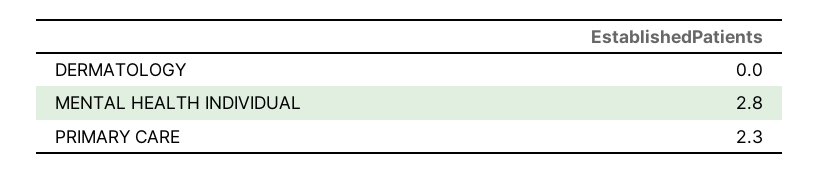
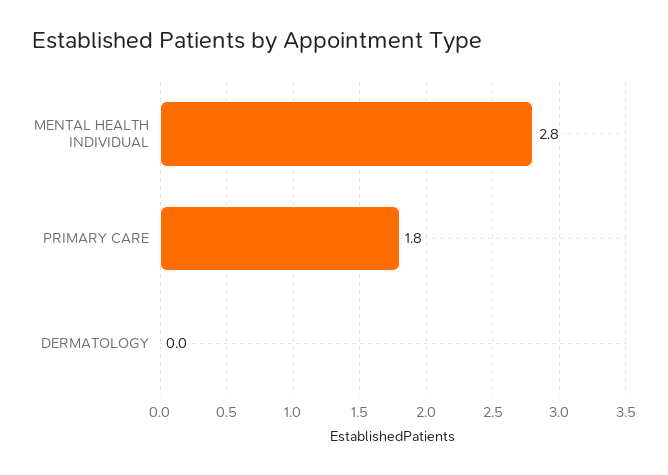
PRIMARY CARE: 2.3 -> 1.8

